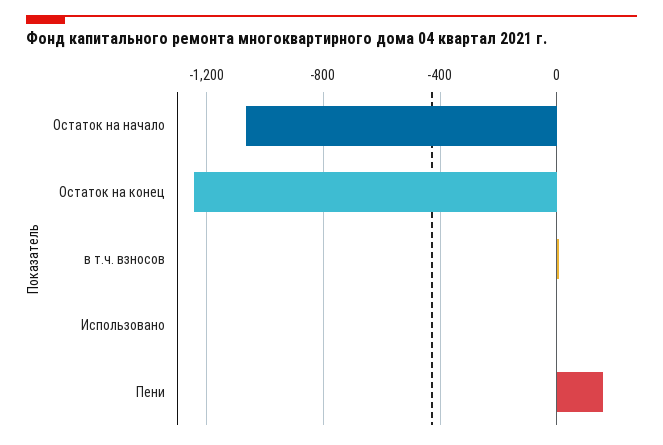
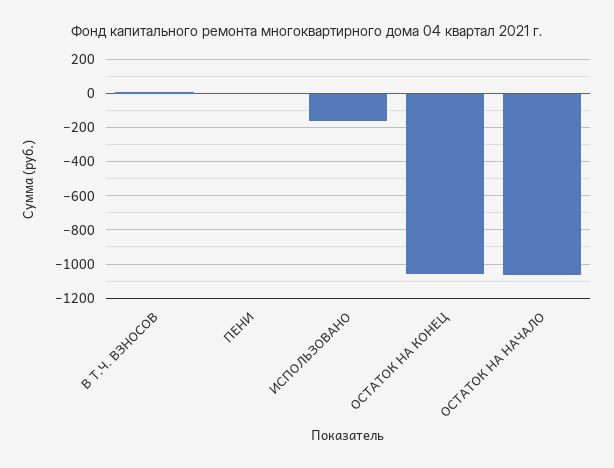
Остаток на конец: -1250 -> -1050
Использовано: 0 -> -150
Пени: 150 -> 0

